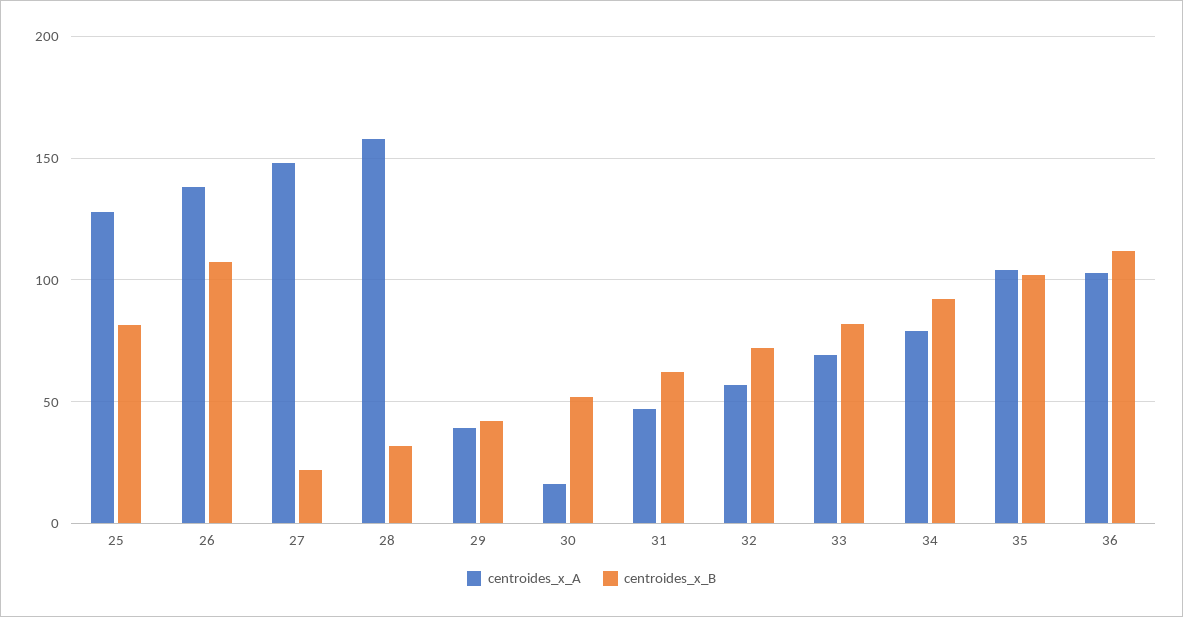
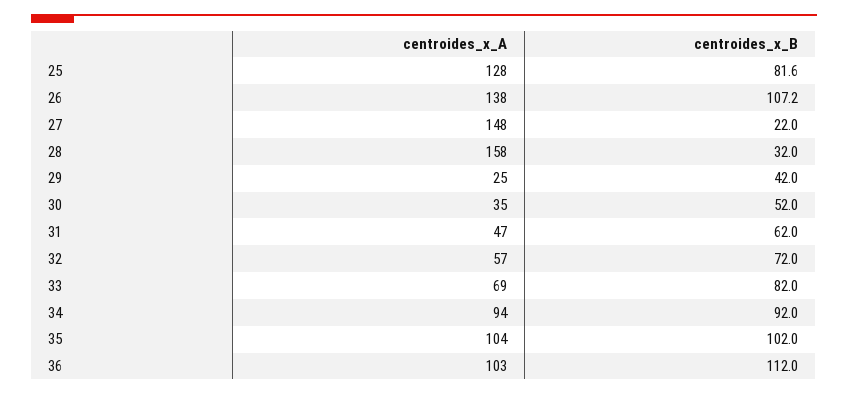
centroides_x_A, 29: 40 -> 25
centroides_x_A, 30: 15 -> 35
centroides_x_A, 34: 80 -> 94

